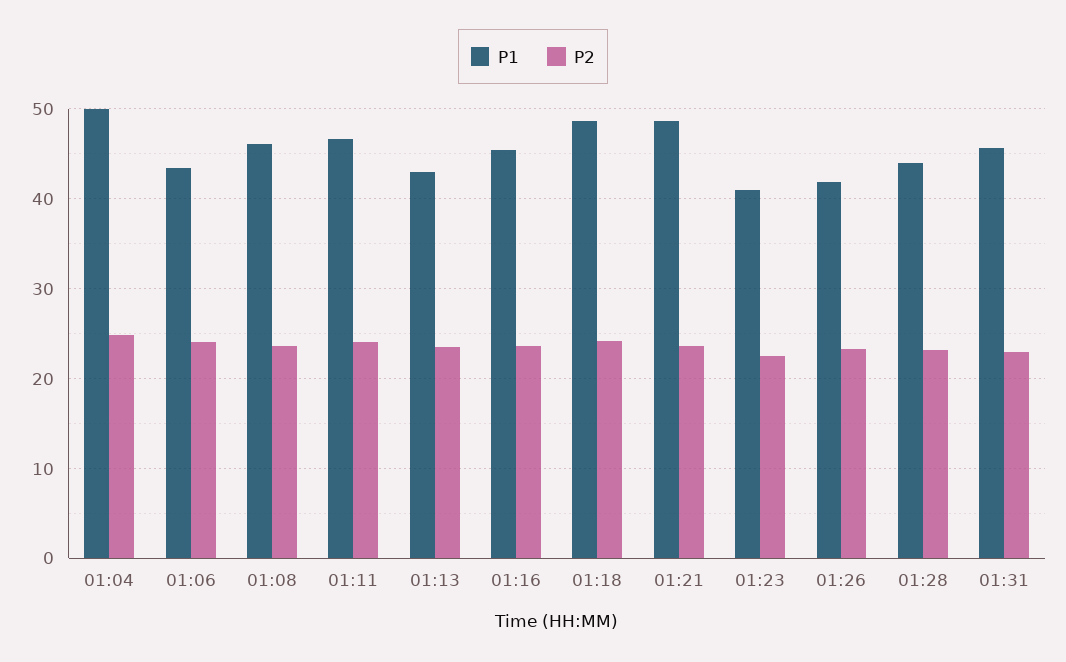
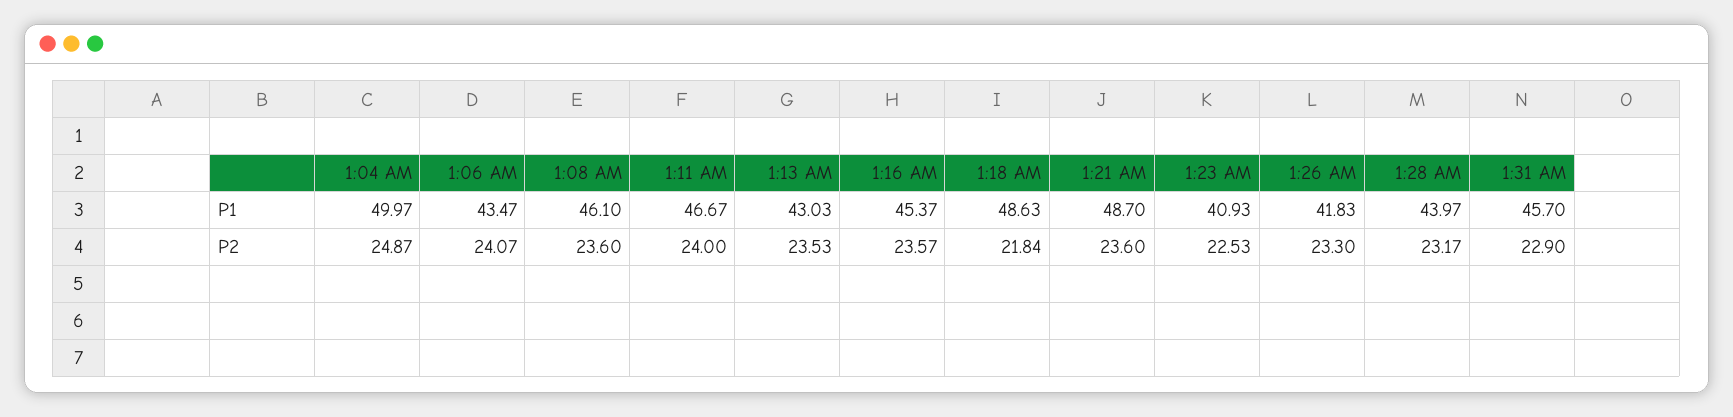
P2, 01:18: 24 -> 21.84

